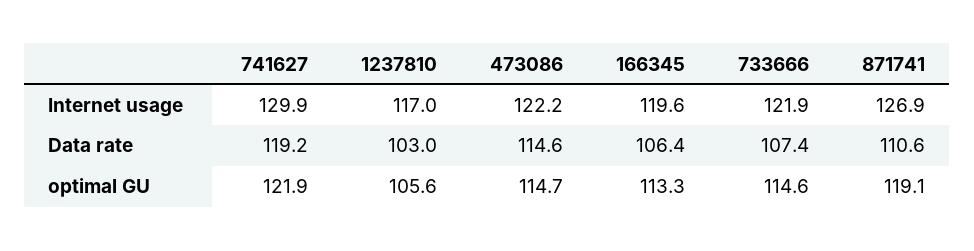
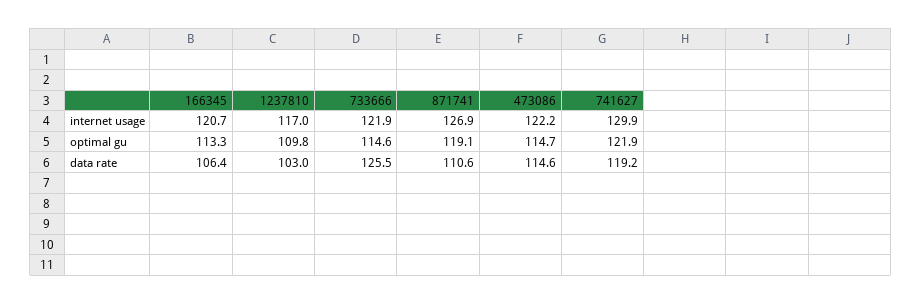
166345, Internet usage: 119.6 -> 120.7
733666, Data rate: 107.4 -> 125.5
1237810, optimal GU: 105.6 -> 109.8

